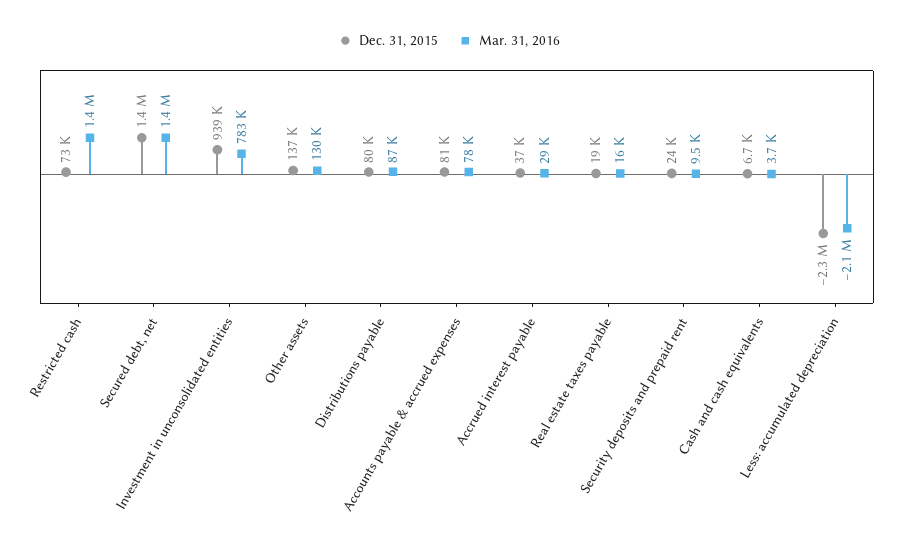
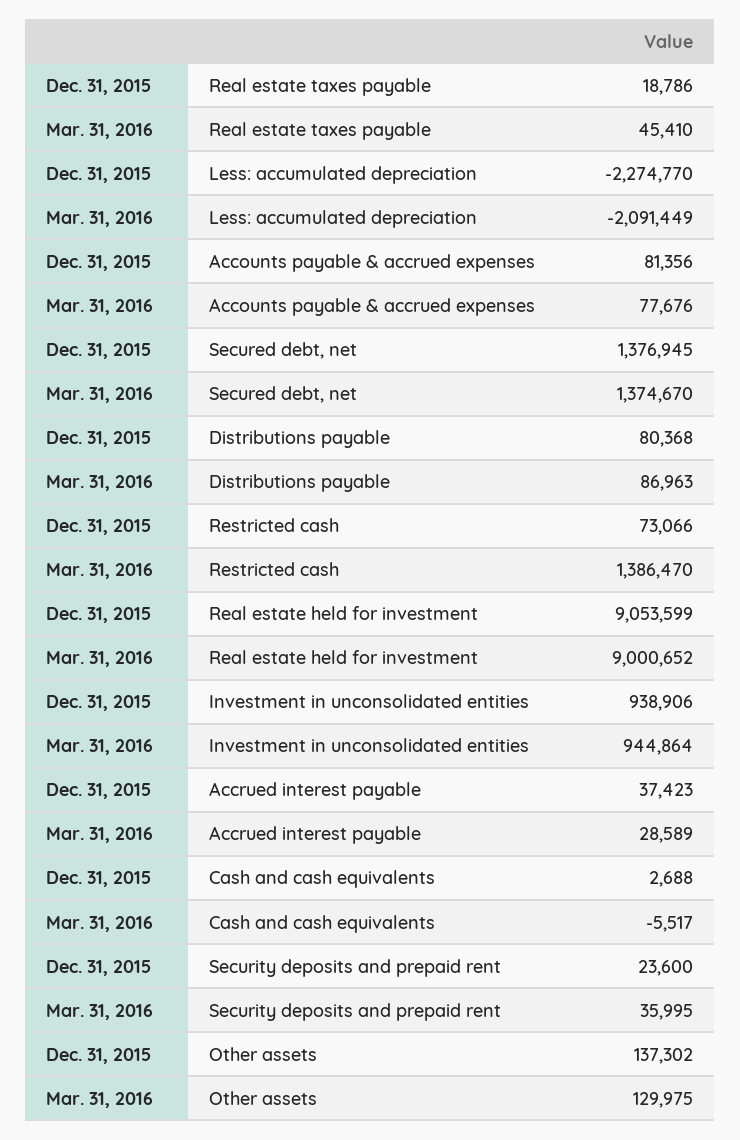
Mar. 31, 2016, Investment in unconsolidated entities: 783000 -> 944864
Mar. 31, 2016, Real estate taxes payable: 16000 -> 45410
Mar. 31, 2016, Security deposits and prepaid rent: 9500 -> 35995
Dec. 31, 2015, Cash and cash equivalents: 6700 -> 2688
Mar. 31, 2016, Cash and cash equivalents: 3700 -> -5517
Dec. 31, 2015, Real estate held for investment: none -> 9053599
Mar. 31, 2016, Real estate held for investment: none -> 9000652

